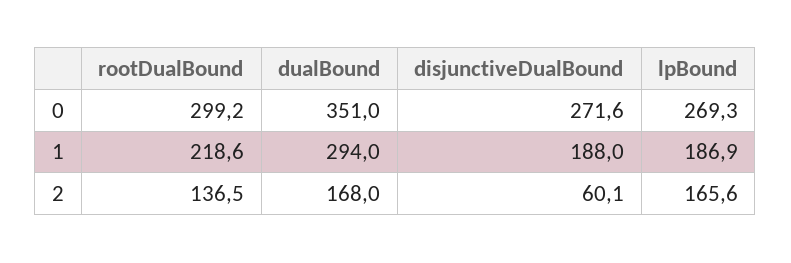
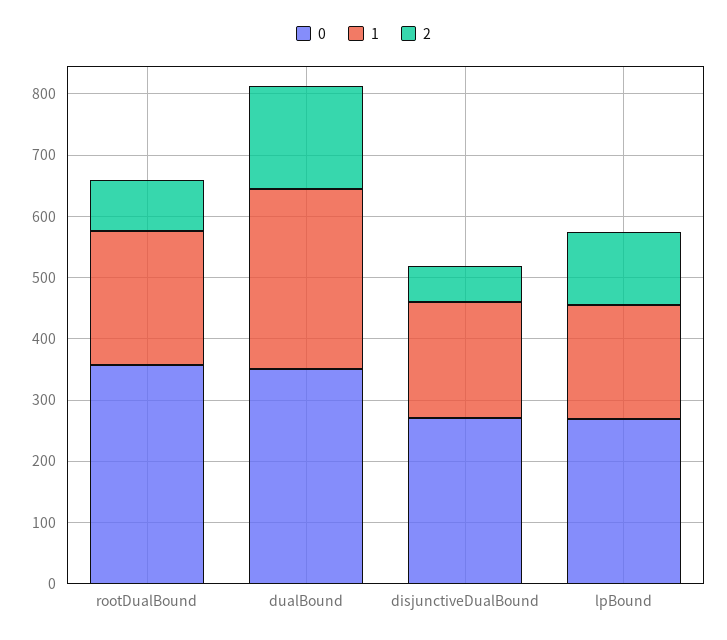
0, rootDualBound: 299.2 -> 360
2, rootDualBound: 136.5 -> 80
2, lpBound: 165.6 -> 120

